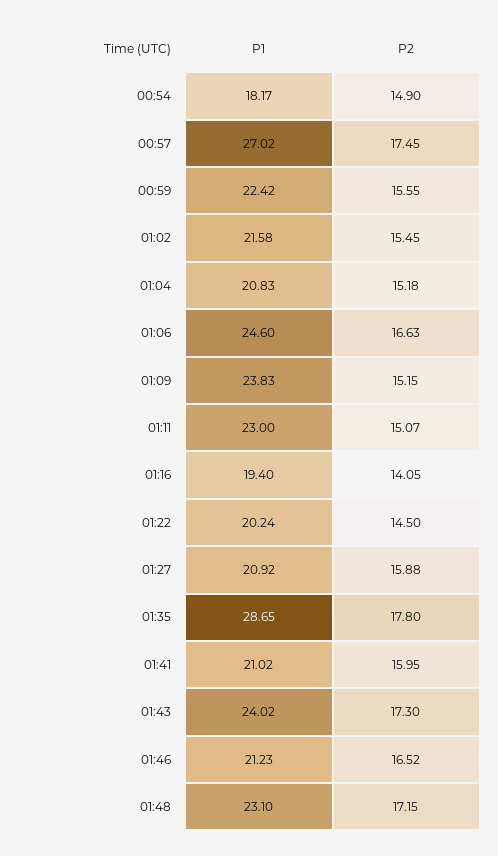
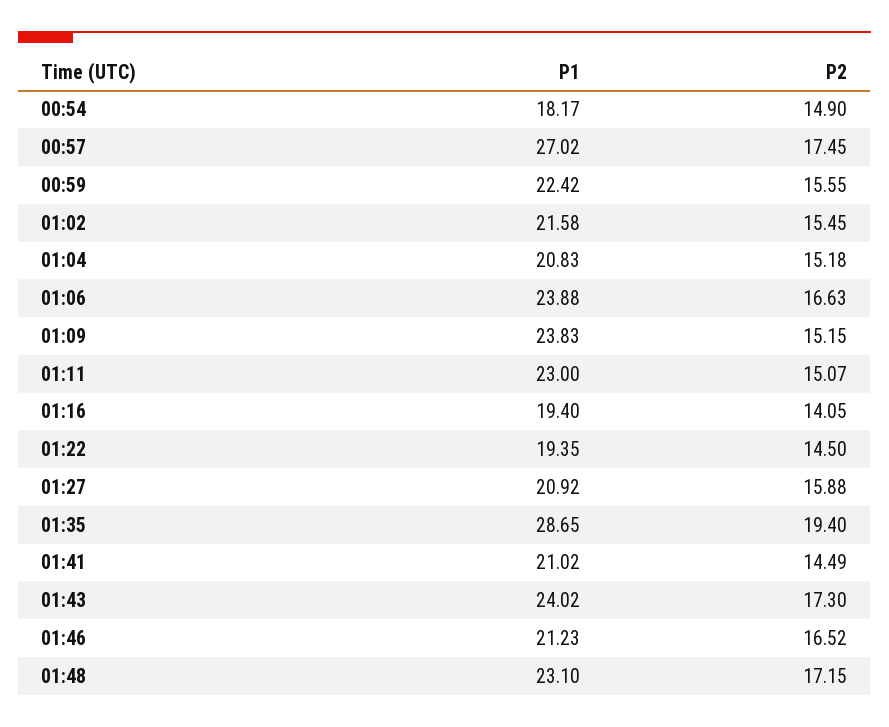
P1, 01:06: 24.6 -> 23.88
P1, 01:22: 20.24 -> 19.35
P2, 01:35: 17.8 -> 19.4
P2, 01:41: 15.95 -> 14.49

